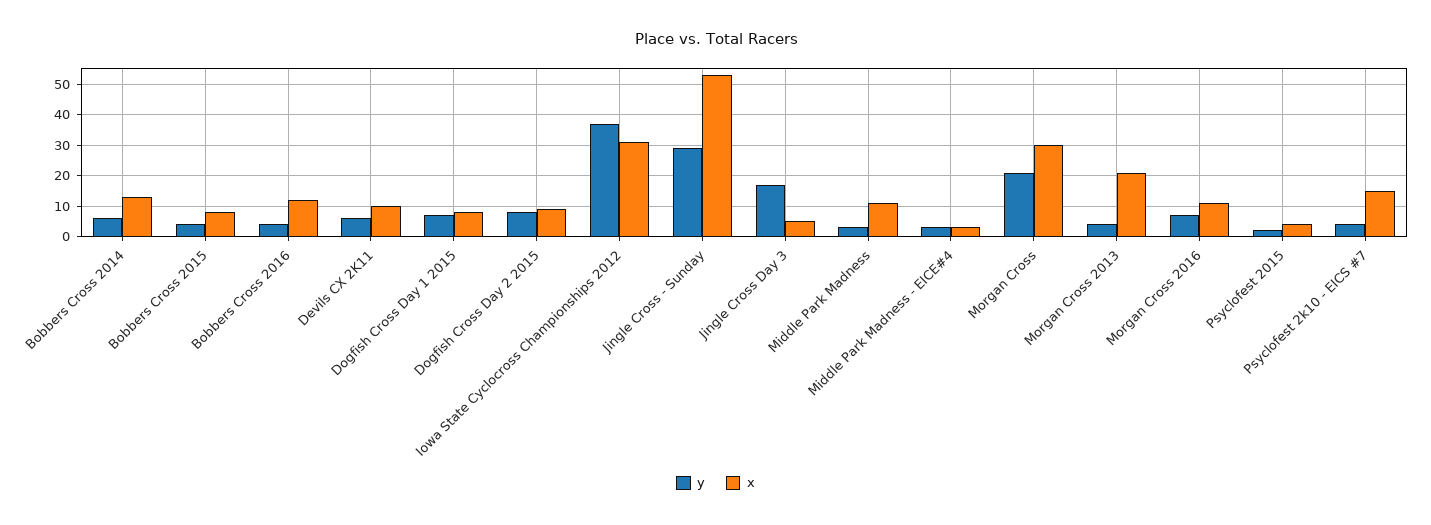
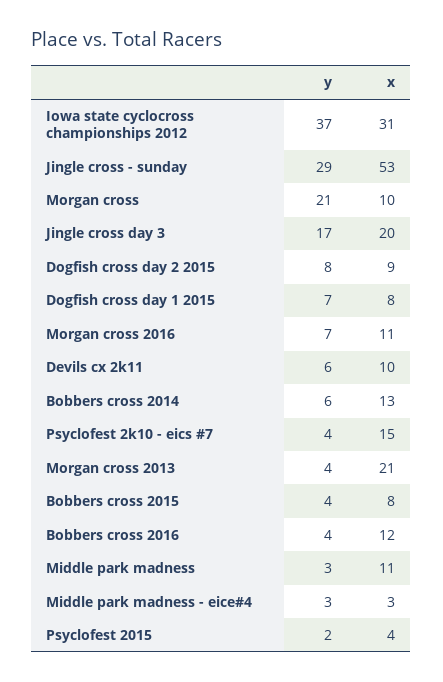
x, Jingle Cross Day 3: 5 -> 20
x, Morgan Cross: 30 -> 10

